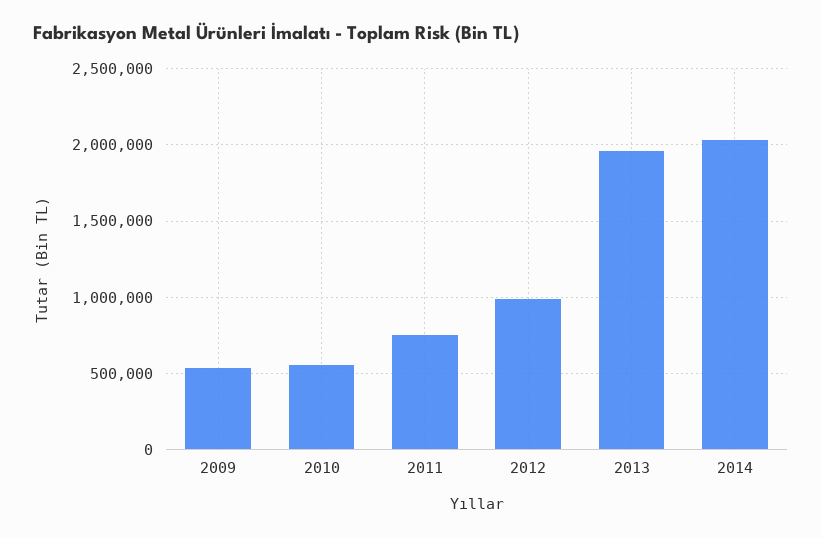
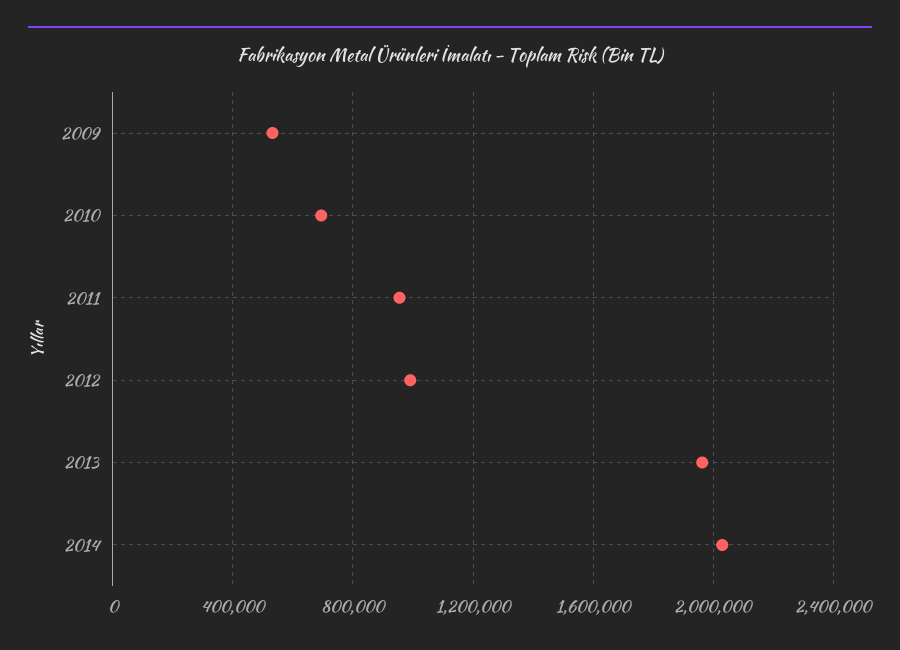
2010: 550000 -> 700000
2011: 750000 -> 950000

